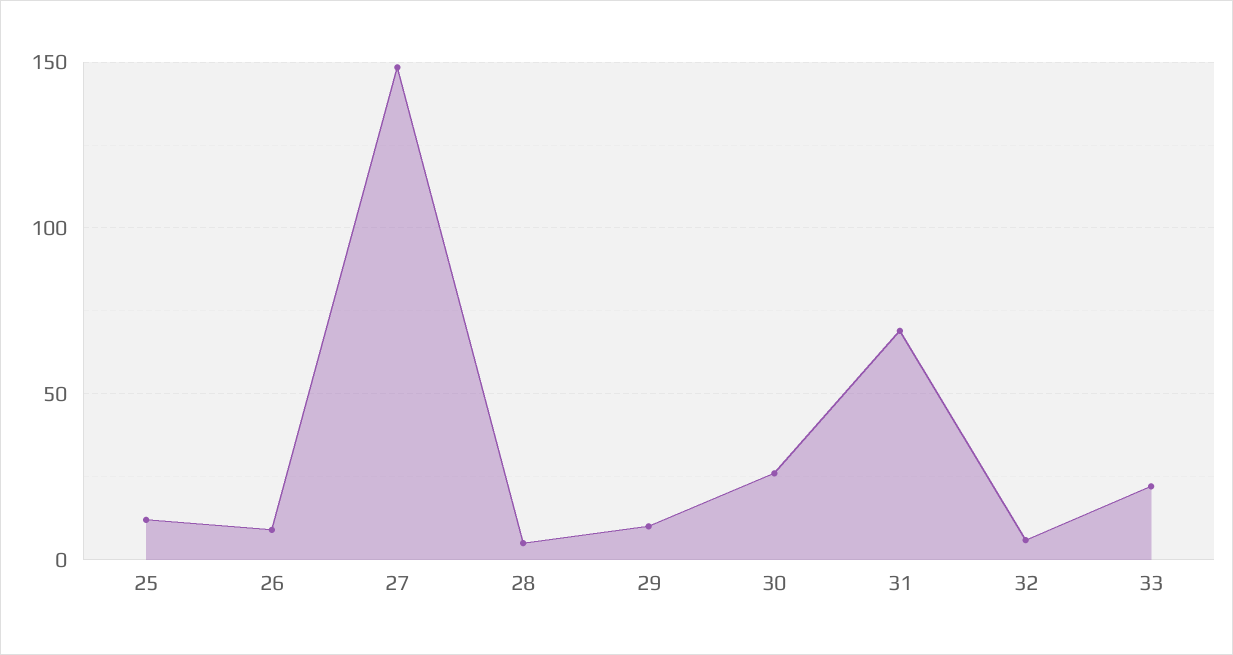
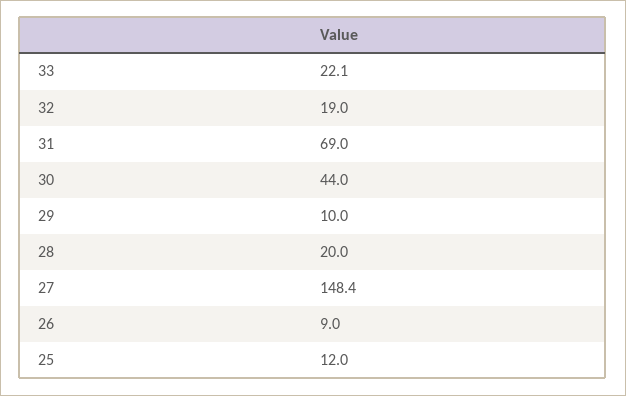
28: 5 -> 20
30: 25 -> 44
32: 5 -> 19

